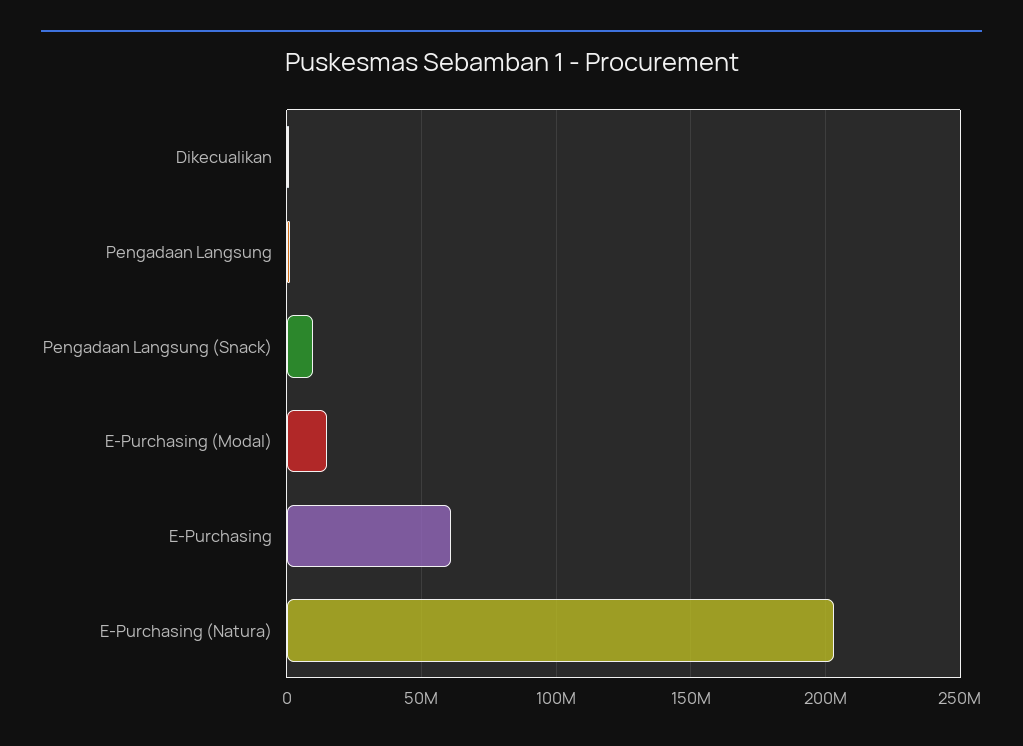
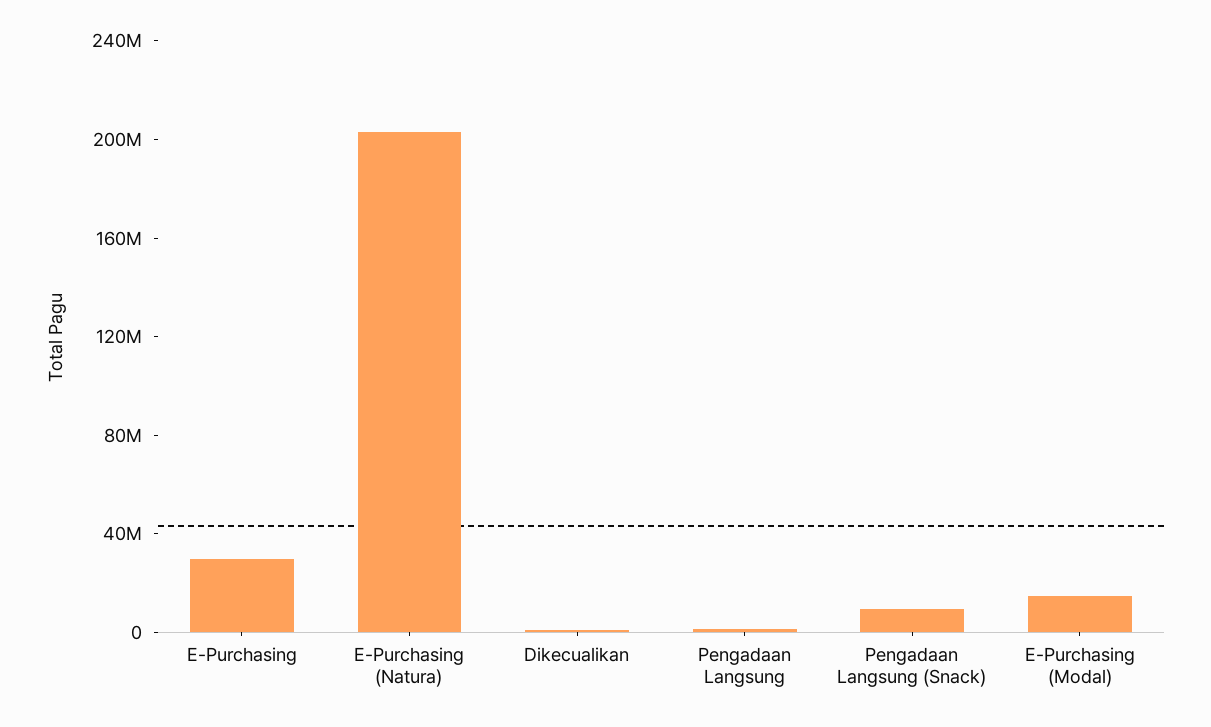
E-Purchasing: 60000000 -> 30000000

